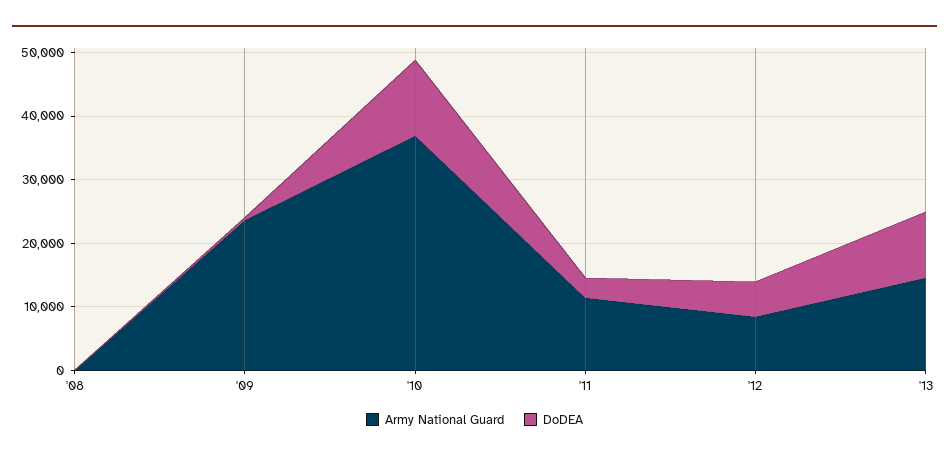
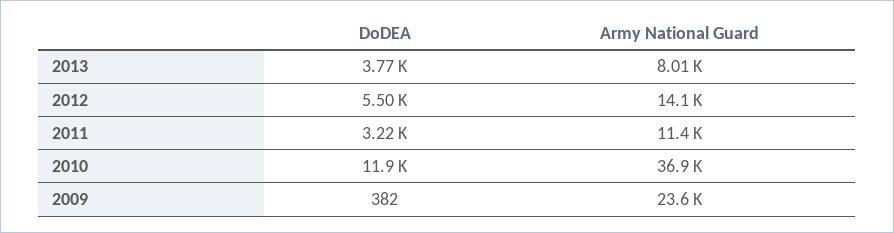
Army National Guard, '08: 0 -> none
DoDEA, '08: 0 -> none
Army National Guard, '12: 8000 -> 14100
Army National Guard, '13: 14000 -> 8010
DoDEA, '13: 10000 -> 3770

